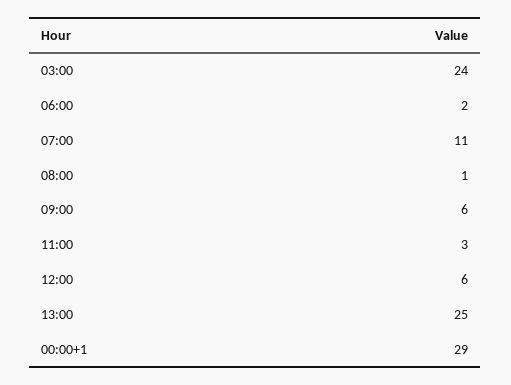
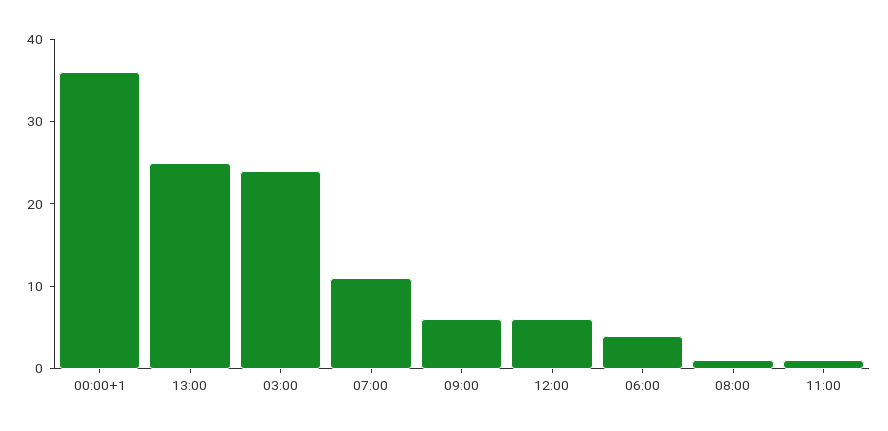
06:00: 2 -> 4
11:00: 3 -> 1
00:00+1: 29 -> 36

